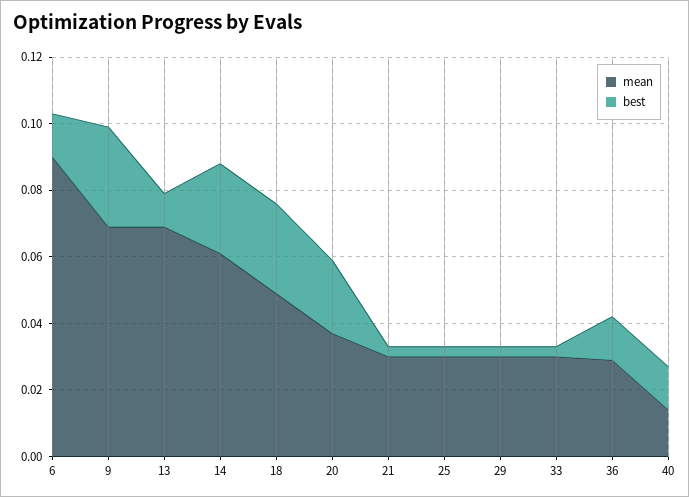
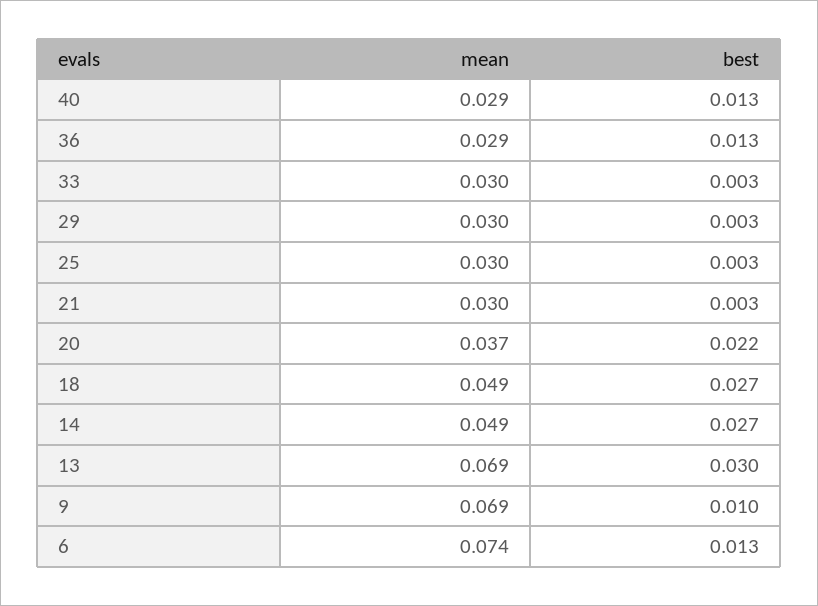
mean, 6: 0.09 -> 0.074
best, 9: 0.03 -> 0.01
best, 13: 0.01 -> 0.03
mean, 14: 0.06 -> 0.049
mean, 40: 0.015 -> 0.029

